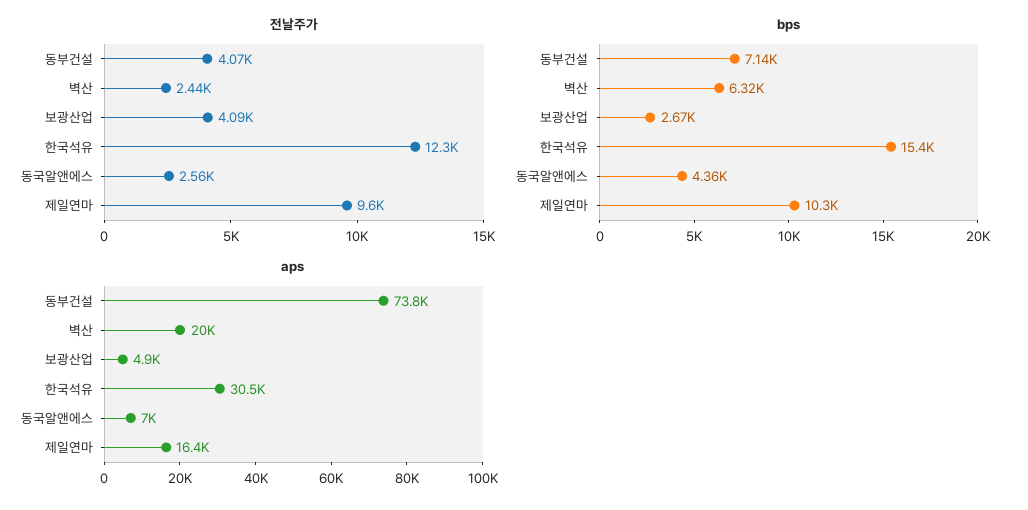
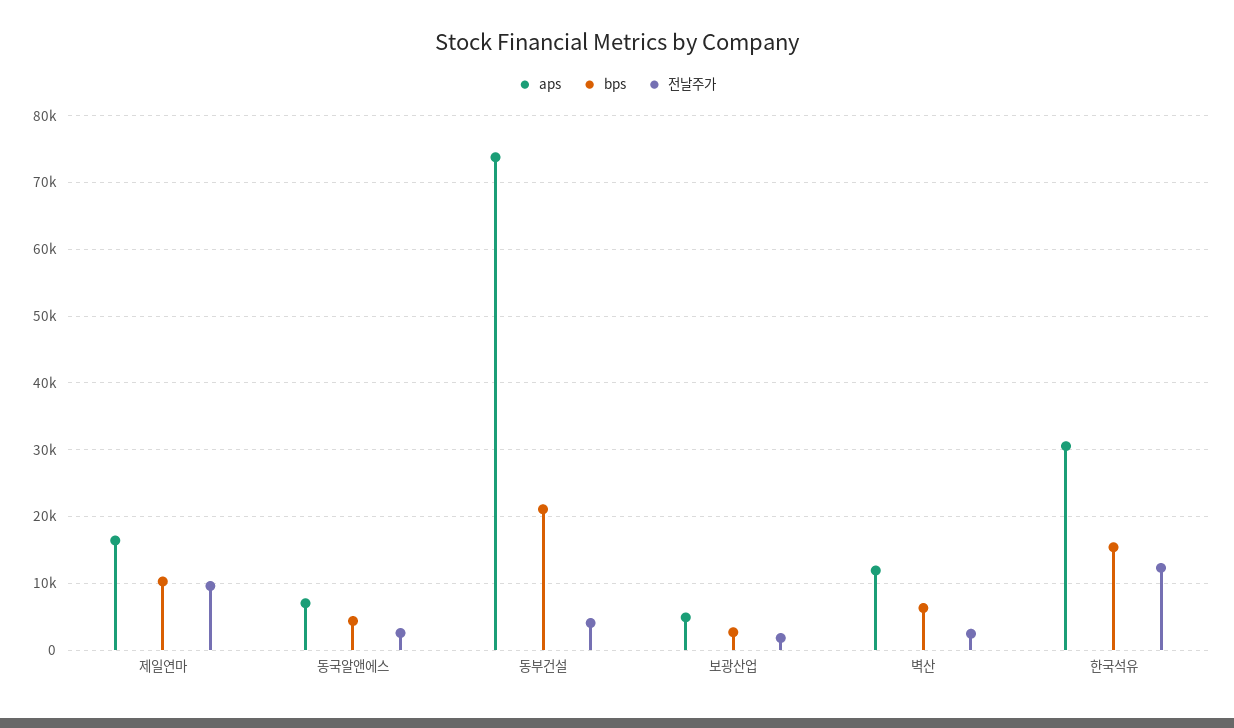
전날주가, 보광산업: 4090 -> 2000
bps, 동부건설: 7140 -> 21000
aps, 벽산: 20000 -> 12000

